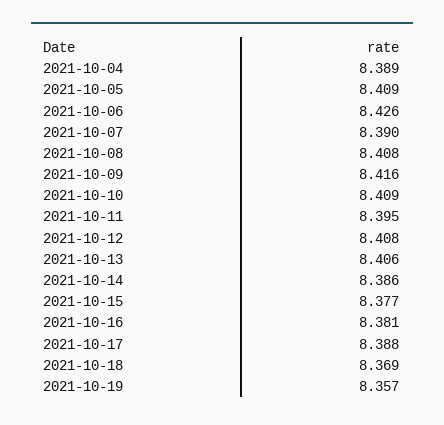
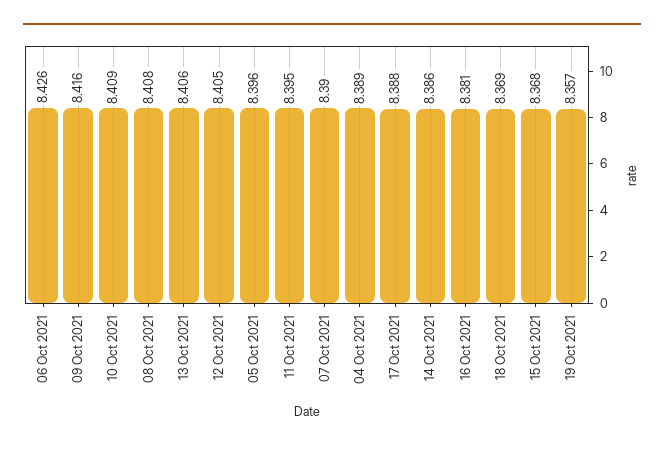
2021-10-05: 8.409 -> 8.396
2021-10-12: 8.408 -> 8.405
2021-10-15: 8.377 -> 8.368

